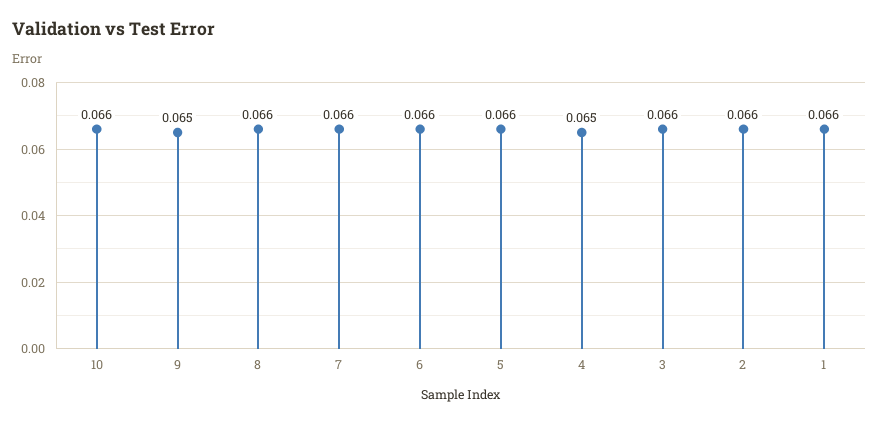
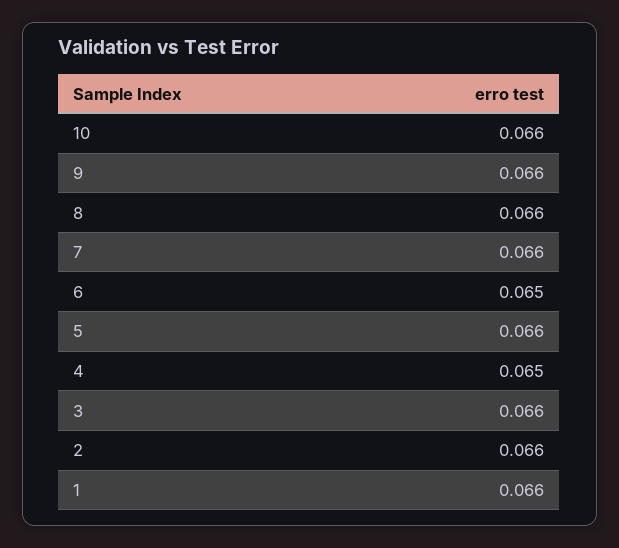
9: 0.065 -> 0.066
6: 0.066 -> 0.065

